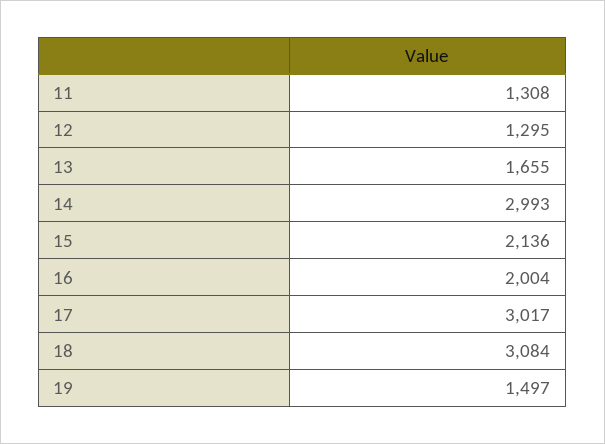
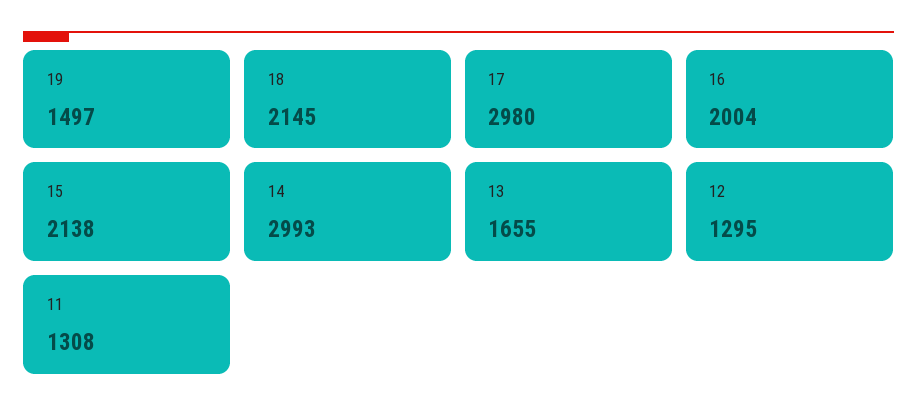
15: 2136 -> 2138
17: 3017 -> 2980
18: 3084 -> 2145

